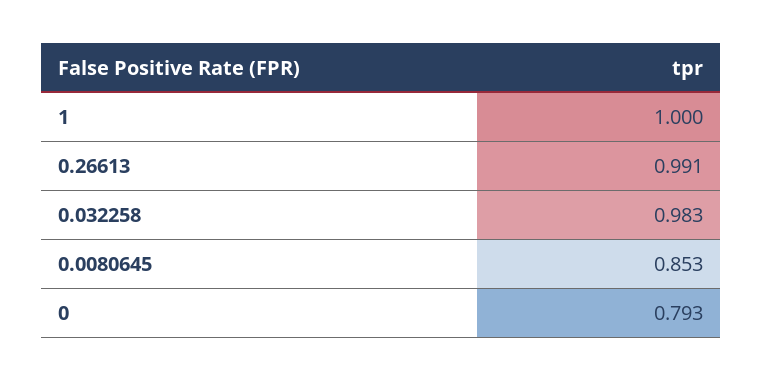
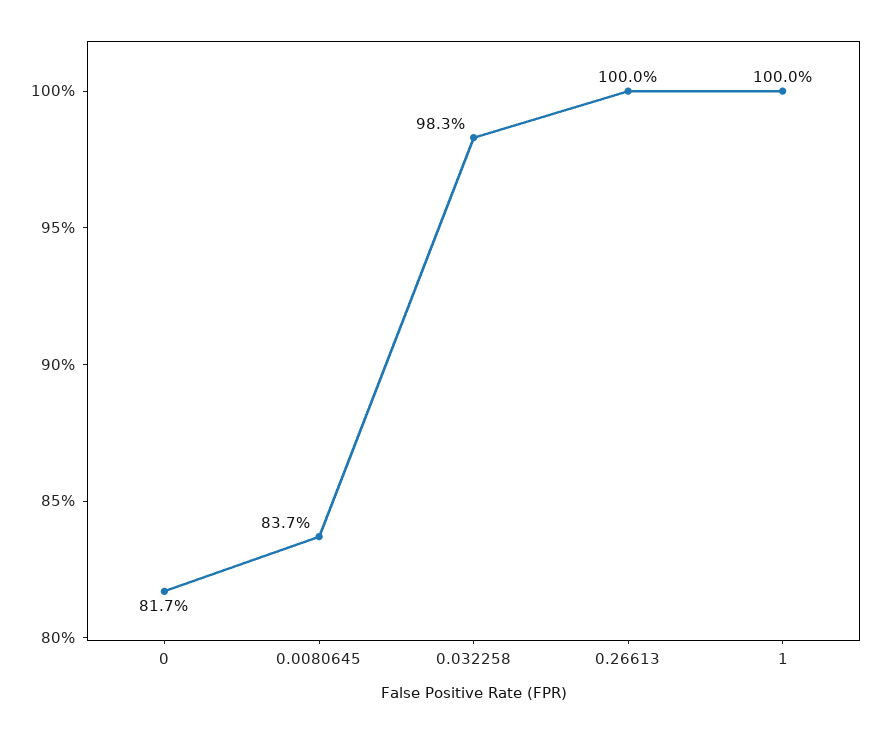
0.26613: 0.991 -> 1
0.0080645: 0.853 -> 0.837
0: 0.793 -> 0.817

